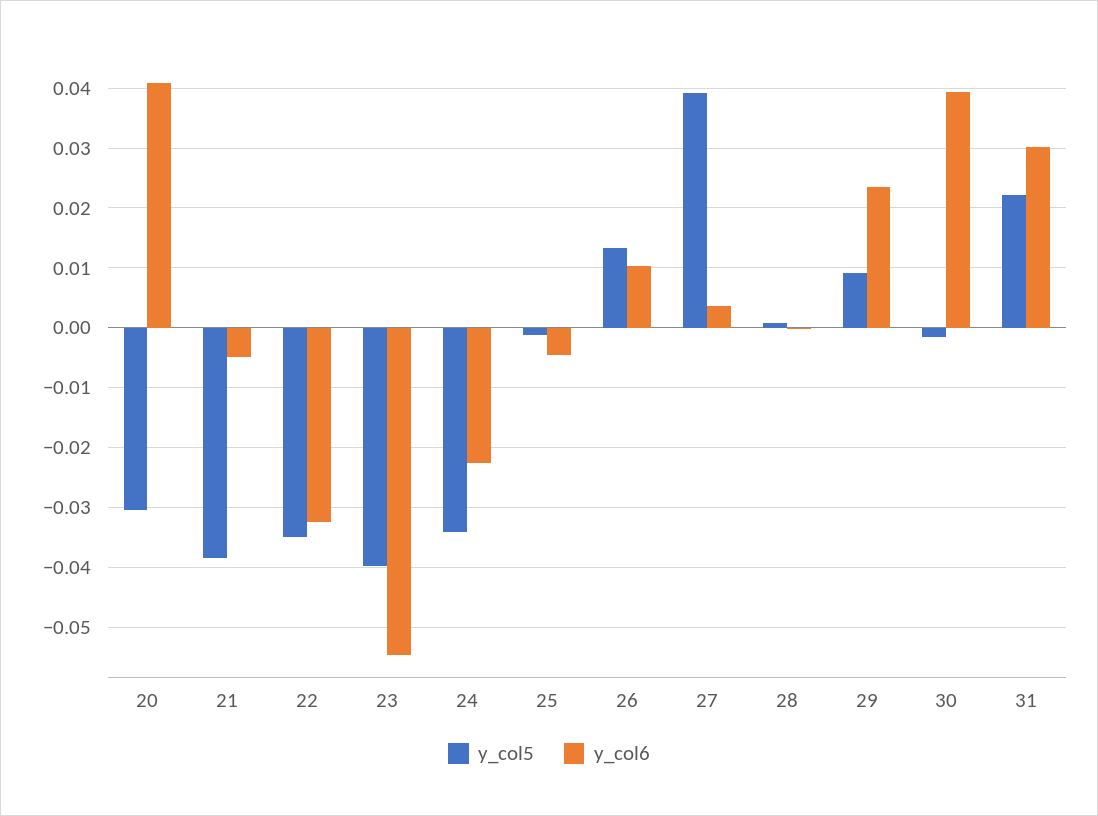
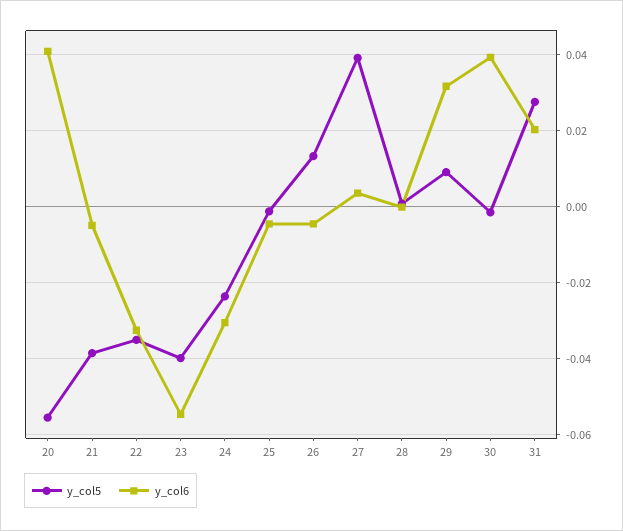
y_col5, 20: -0.03 -> -0.056
y_col5, 24: -0.034 -> -0.024
y_col6, 24: -0.022 -> -0.03
y_col6, 26: 0.01 -> -0.004
y_col6, 29: 0.024 -> 0.032
y_col5, 31: 0.022 -> 0.028
y_col6, 31: 0.03 -> 0.02

